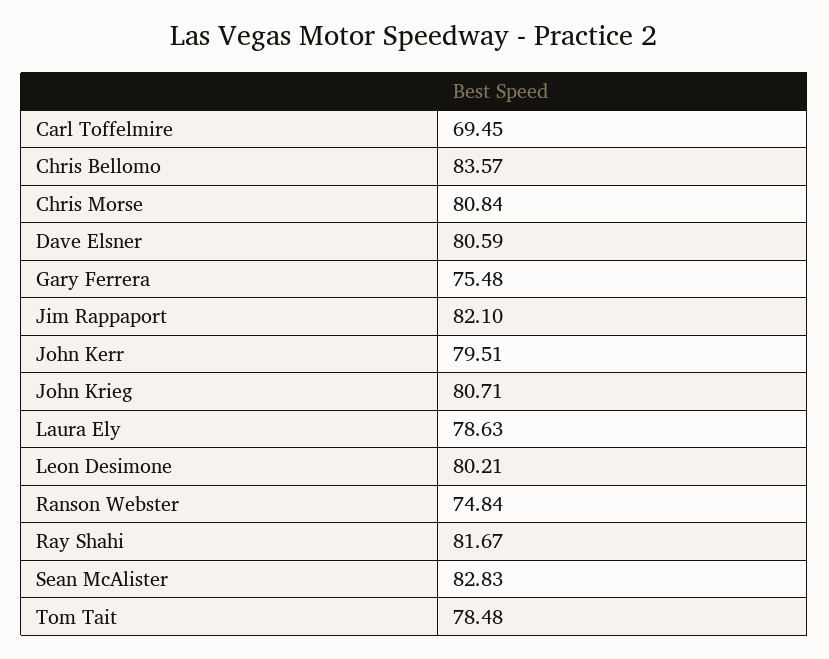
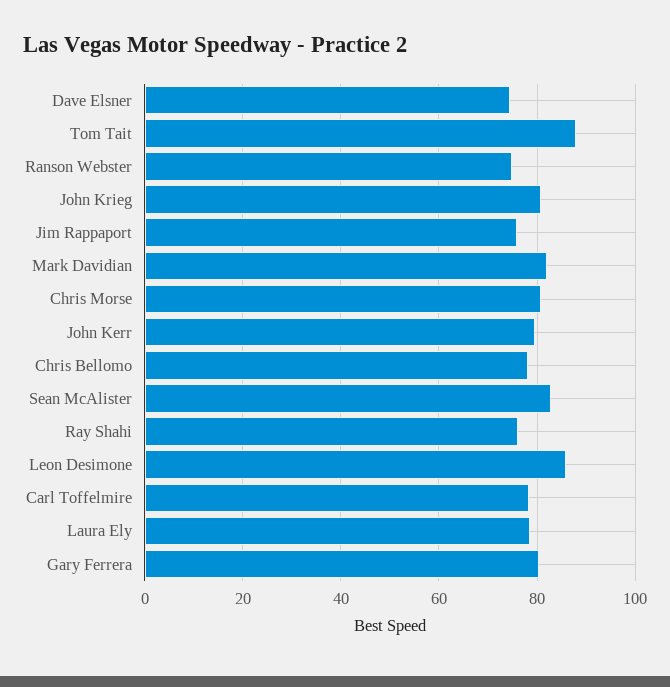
Carl Toffelmire: 69.45 -> 78
Chris Bellomo: 83.57 -> 78
Dave Elsner: 80.59 -> 74
Gary Ferrera: 75.48 -> 80
Jim Rappaport: 82.1 -> 76
Leon Desimone: 80.21 -> 86
Ray Shahi: 81.67 -> 76
Tom Tait: 78.48 -> 88
Mark Davidian: none -> 82

